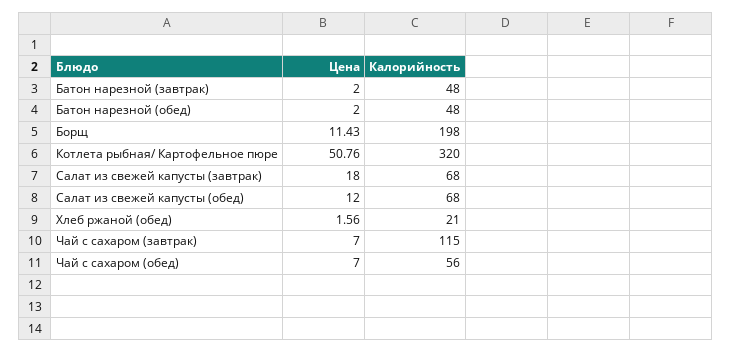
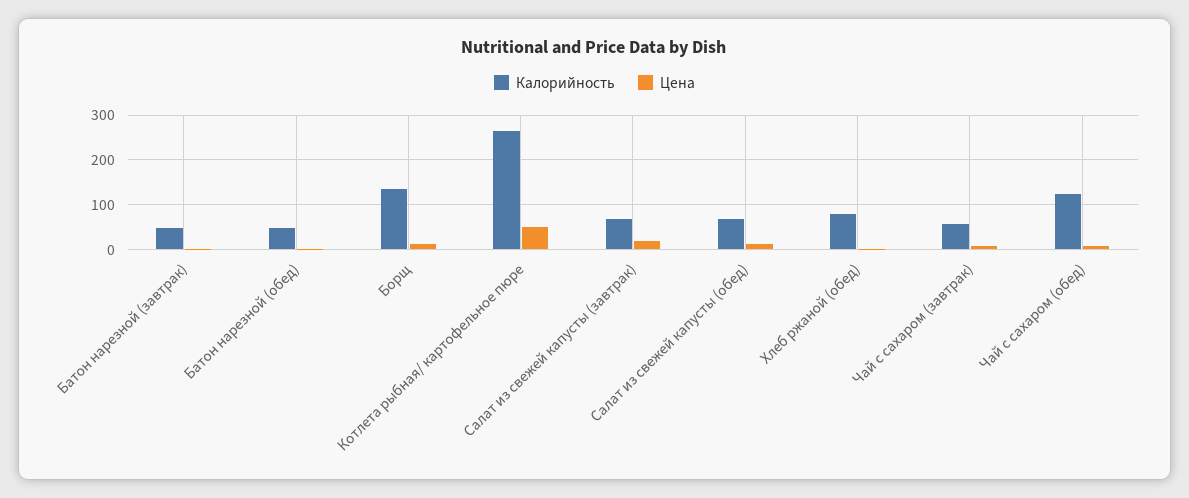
Калорийность, Борщ: 198 -> 140
Калорийность, Котлета рыбная/ Картофельное пюре: 320 -> 260
Калорийность, Хлеб ржаной (обед): 21 -> 80
Калорийность, Чай с сахаром (завтрак): 115 -> 60
Калорийность, Чай с сахаром (обед): 56 -> 120

